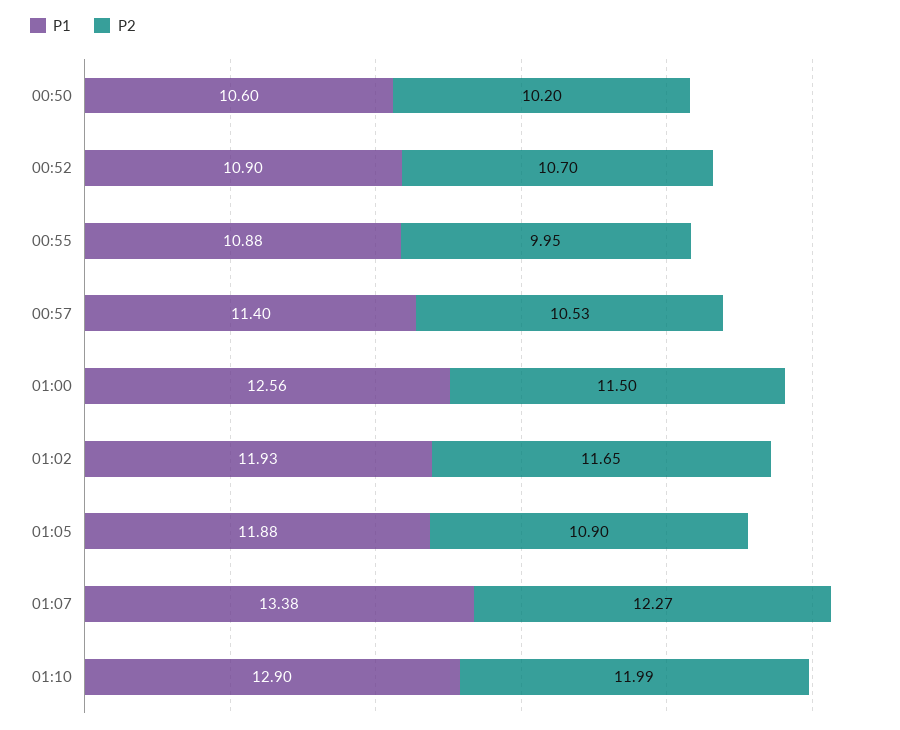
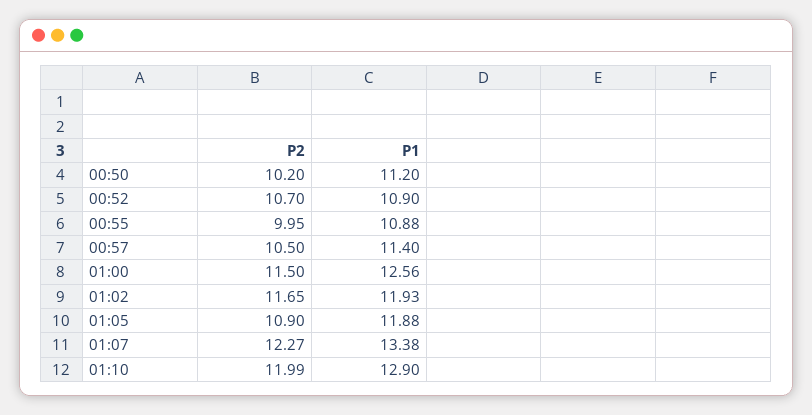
P1, 00:50: 10.6 -> 11.2
P2, 00:57: 10.53 -> 10.5

